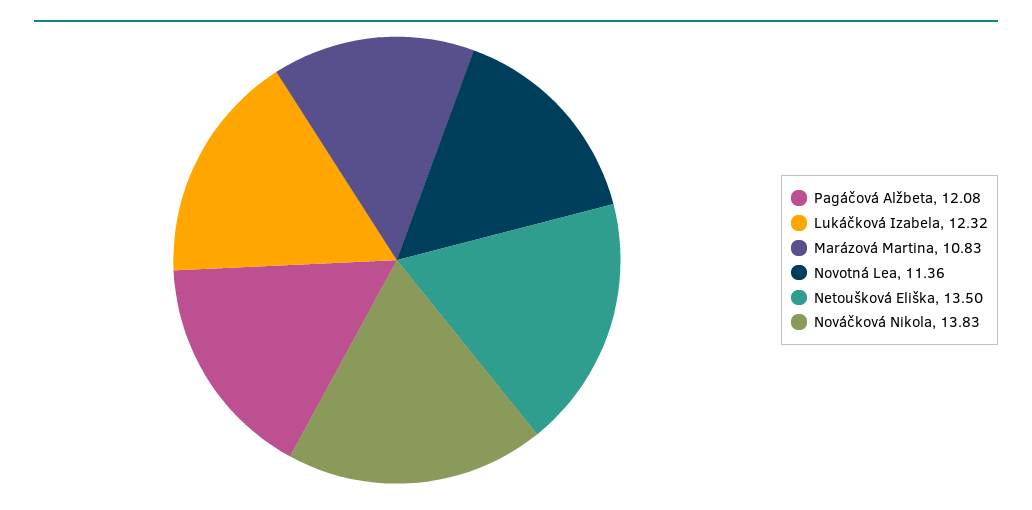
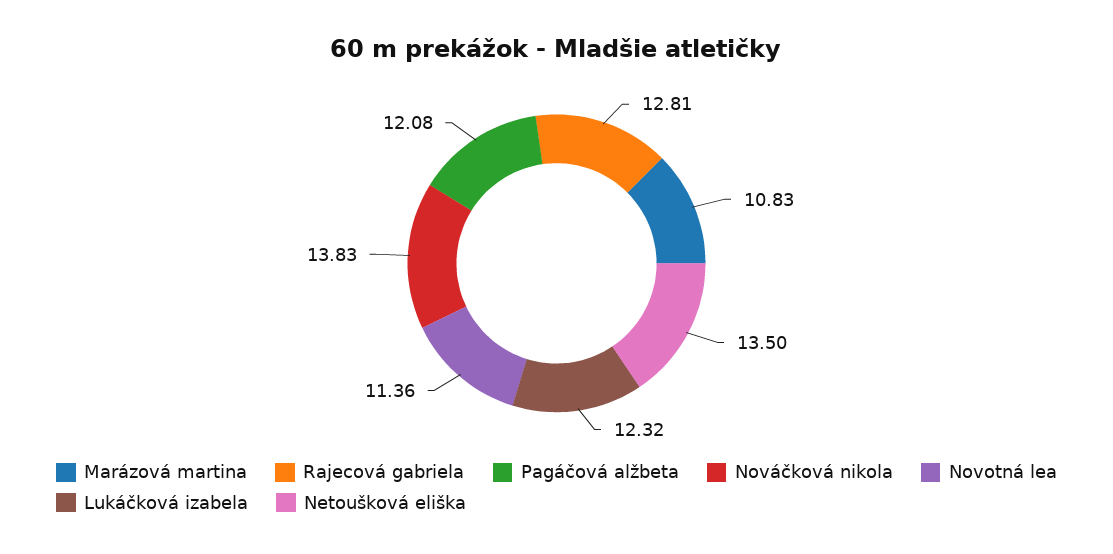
Rajecová gabriela: none -> 12.81

